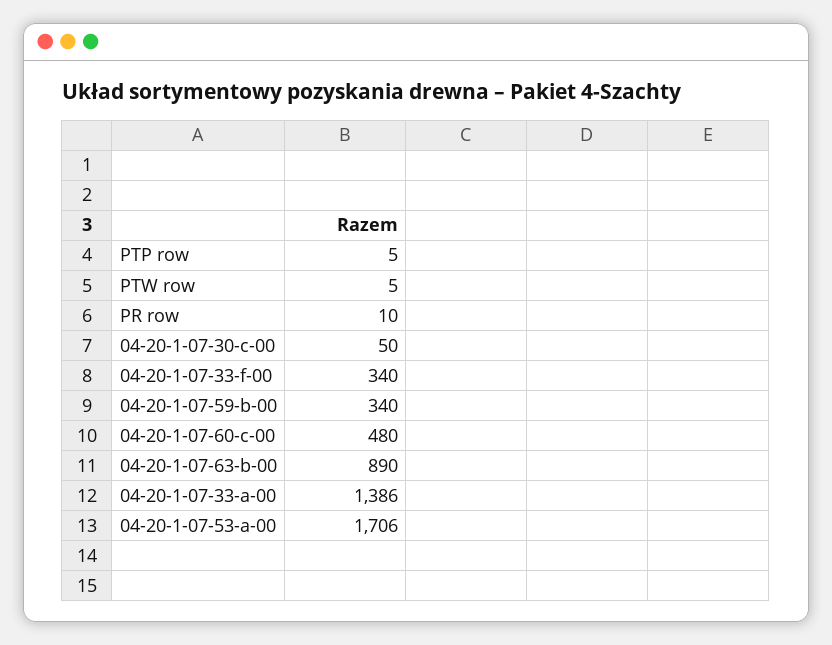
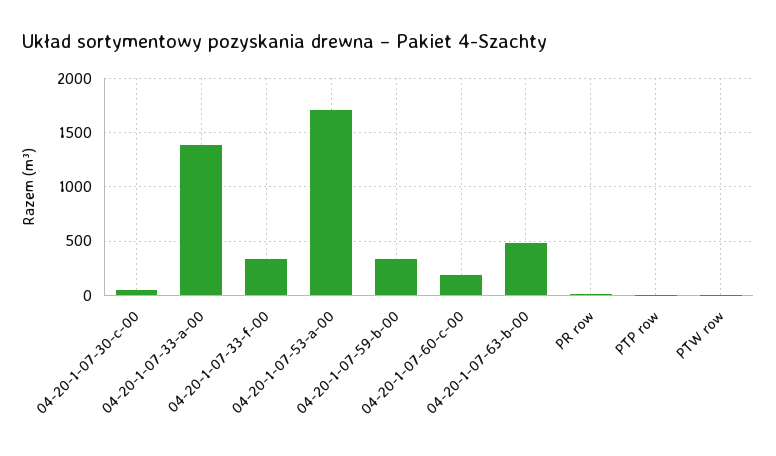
04-20-1-07-60-c-00: 480 -> 200
04-20-1-07-63-b-00: 890 -> 500

